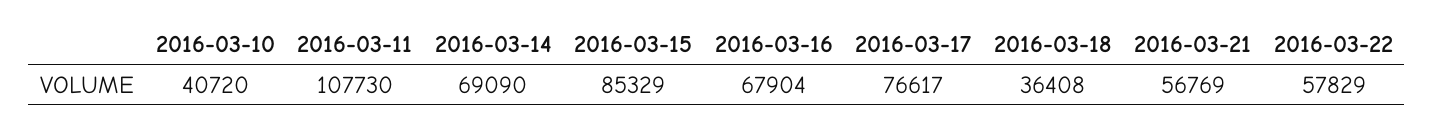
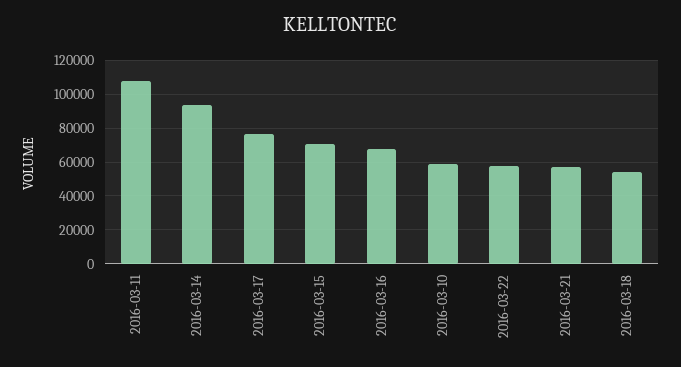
2016-03-10: 40720 -> 60000
2016-03-14: 69090 -> 95000
2016-03-15: 85329 -> 70000
2016-03-18: 36408 -> 55000

